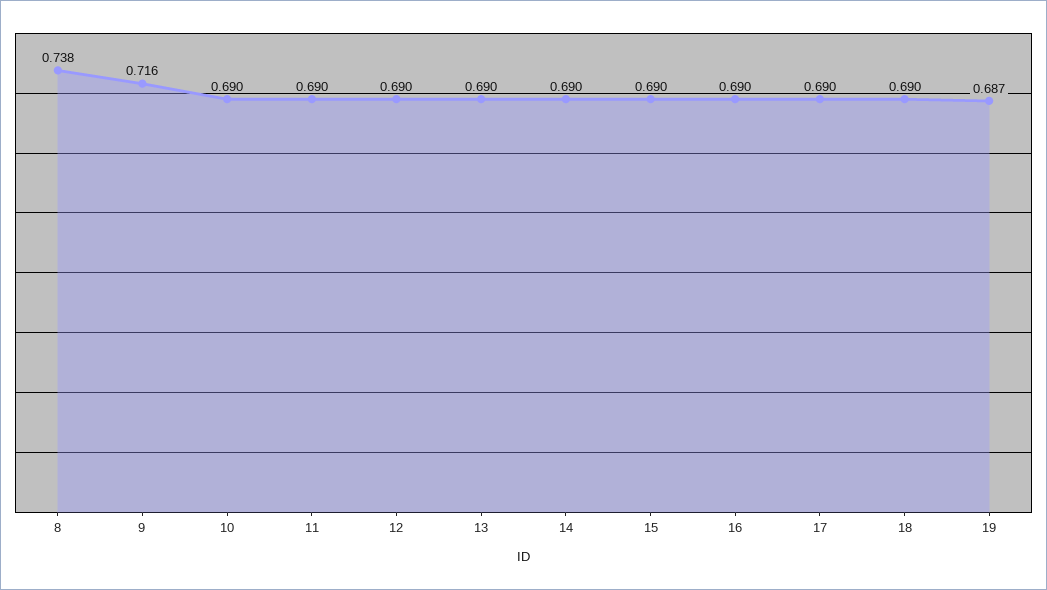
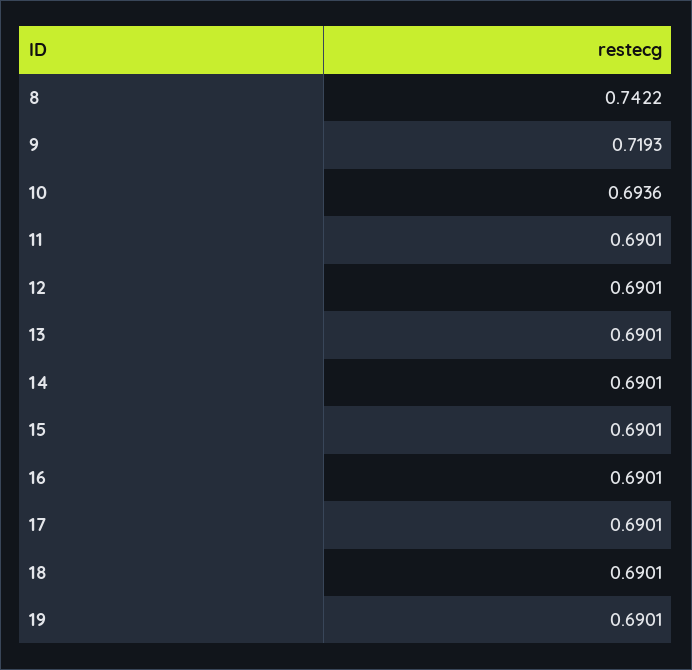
8: 0.738 -> 0.7422
9: 0.716 -> 0.7193
10: 0.69 -> 0.6936
19: 0.687 -> 0.6901

